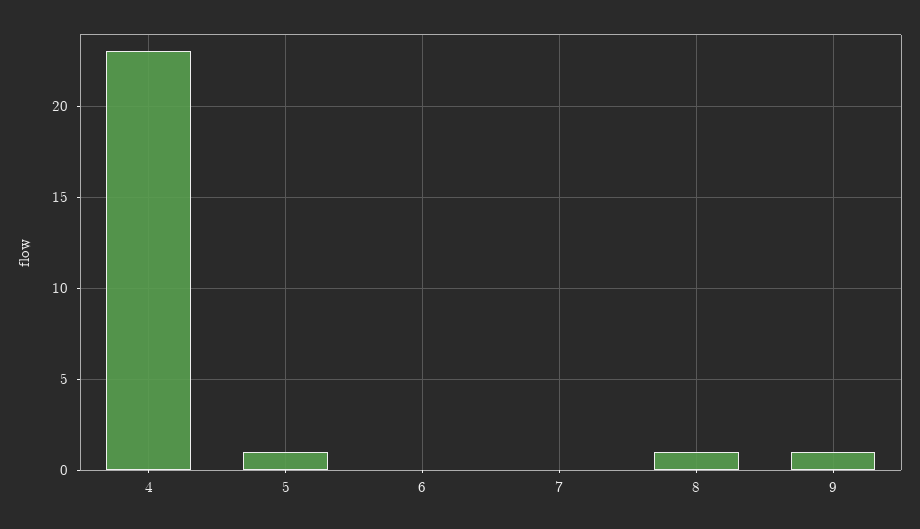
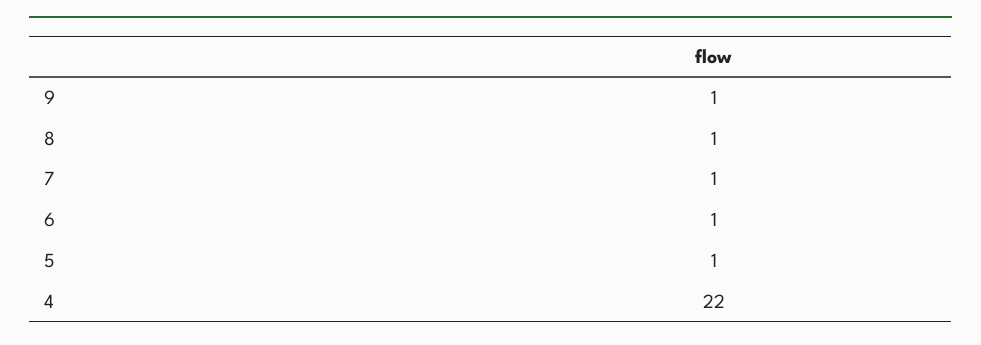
4: 23 -> 22
6: 0 -> 1
7: 0 -> 1

